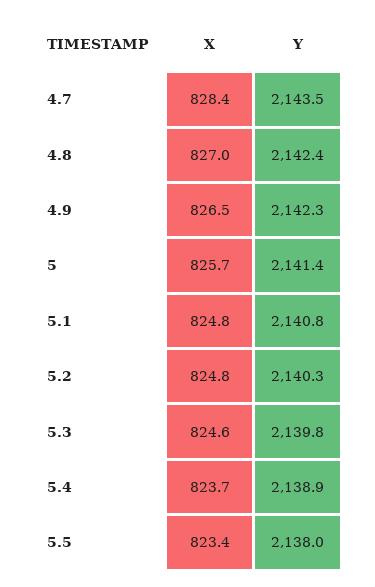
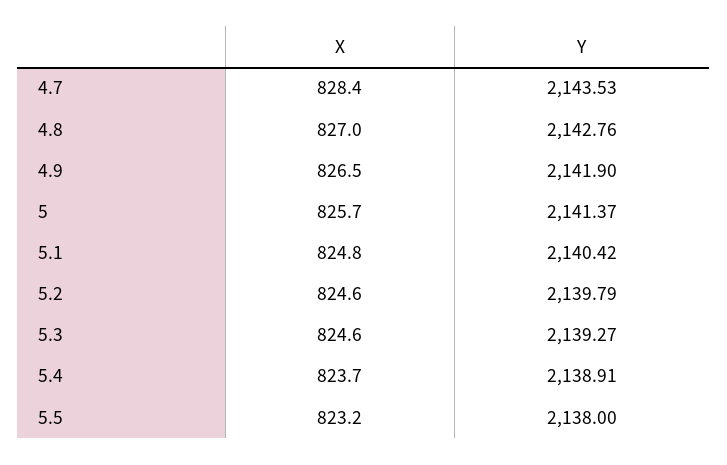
Y, 4.8: 2142.4 -> 2142.76
Y, 4.9: 2142.3 -> 2141.9
Y, 5.1: 2140.8 -> 2140.42
X, 5.2: 824.8 -> 824.6
Y, 5.2: 2140.3 -> 2139.79
Y, 5.3: 2139.8 -> 2139.27
X, 5.5: 823.4 -> 823.2

